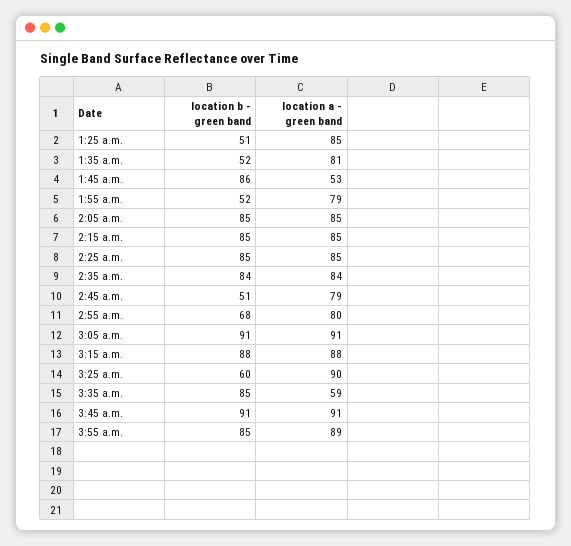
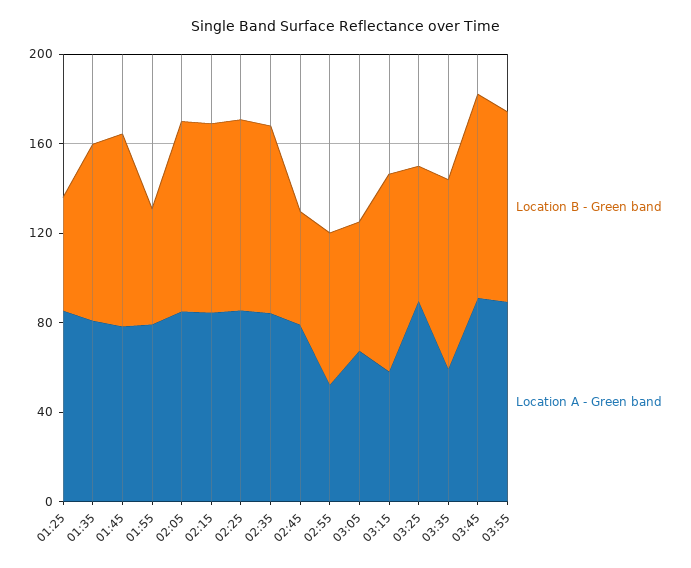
location b - green band, 1:35 a.m.: 52 -> 80
location a - green band, 1:45 a.m.: 53 -> 80
location a - green band, 2:55 a.m.: 80 -> 50
location b - green band, 3:05 a.m.: 91 -> 60
location a - green band, 3:05 a.m.: 91 -> 70
location a - green band, 3:15 a.m.: 88 -> 60

